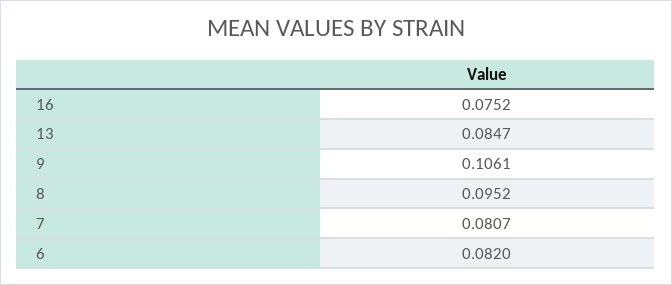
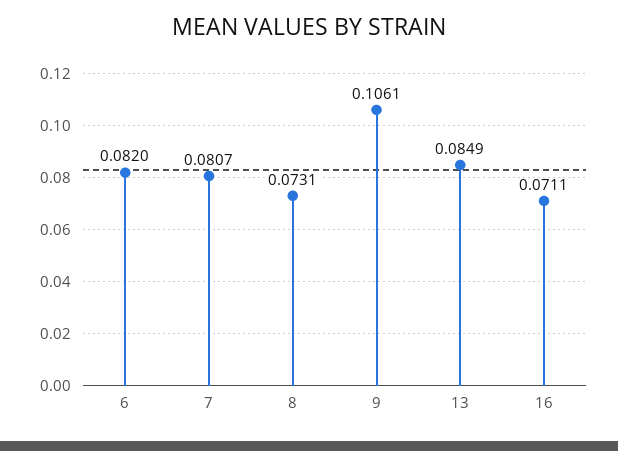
16: 0.0752 -> 0.0711
13: 0.0847 -> 0.0849
8: 0.0952 -> 0.0731

